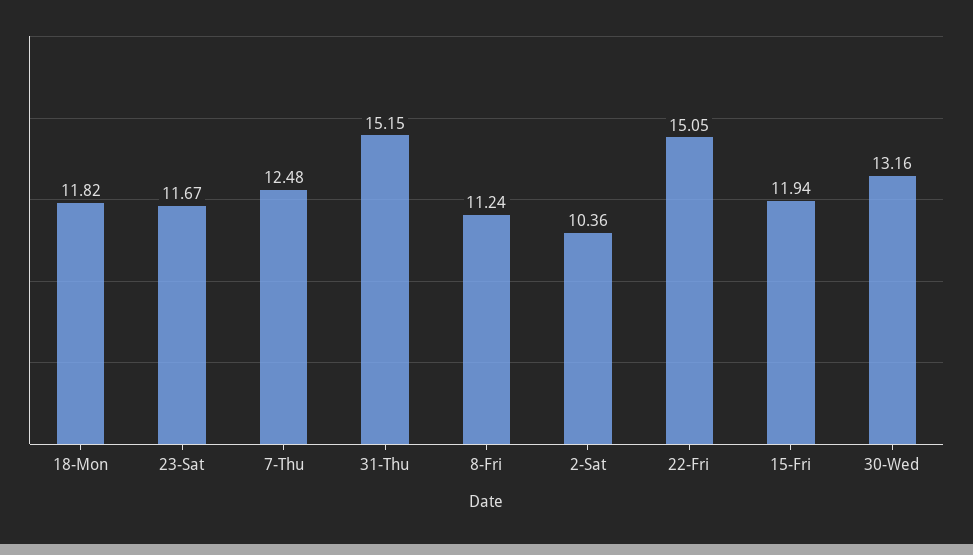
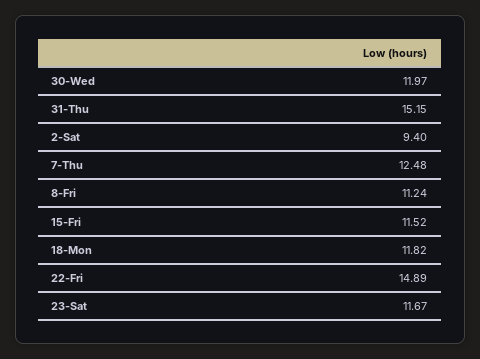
2-Sat: 10.36 -> 9.4
22-Fri: 15.05 -> 14.89
15-Fri: 11.94 -> 11.52
30-Wed: 13.16 -> 11.97

